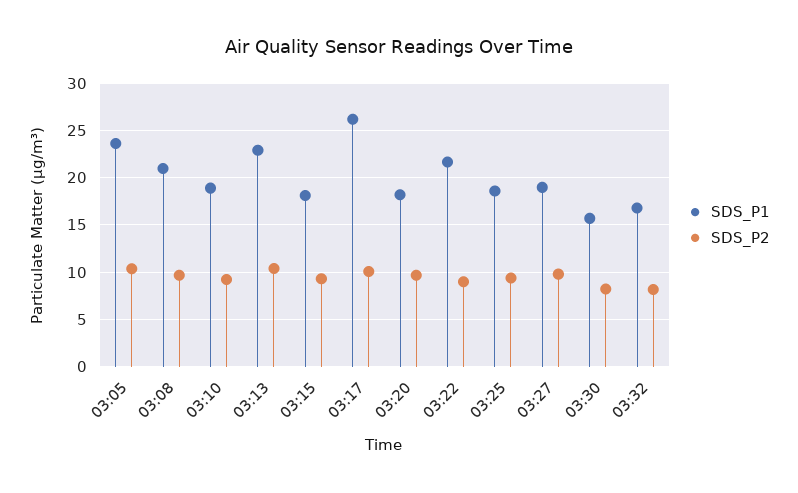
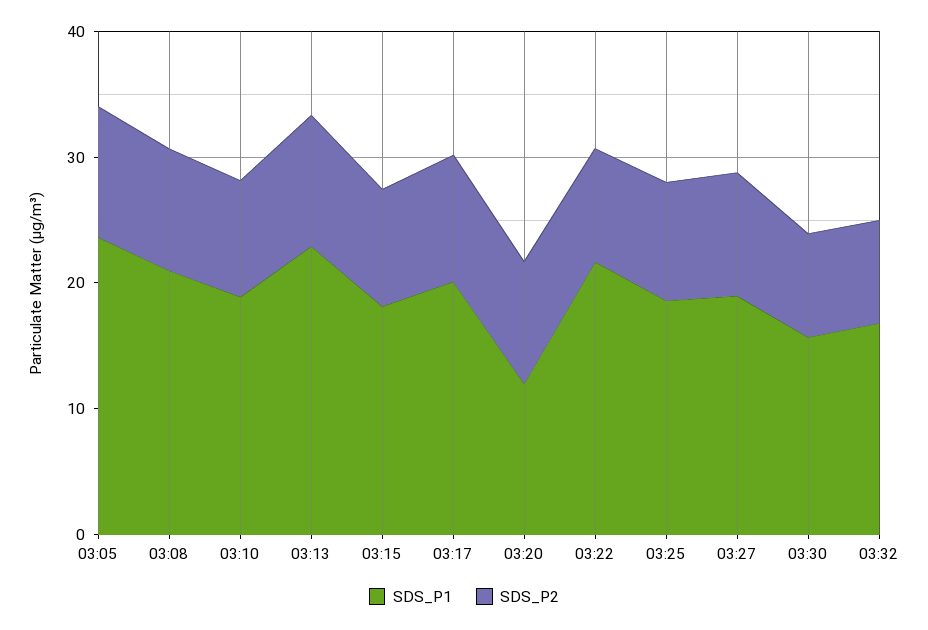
SDS_P1, 03:17: 26 -> 20
SDS_P1, 03:20: 18 -> 12

